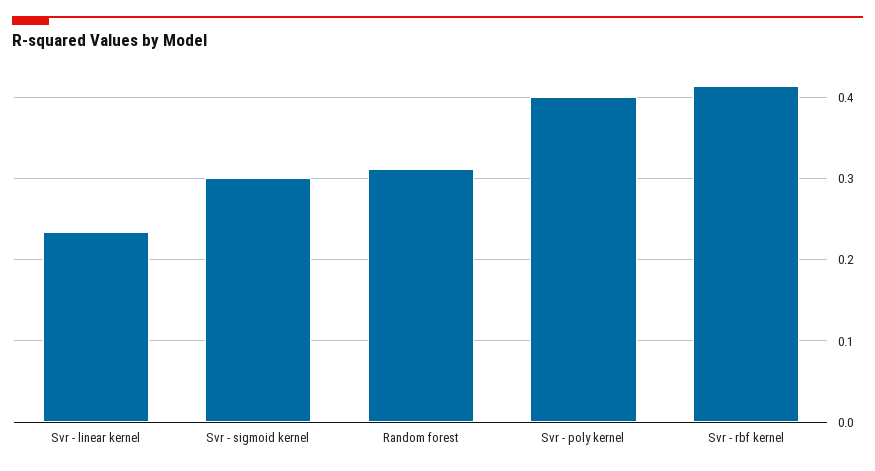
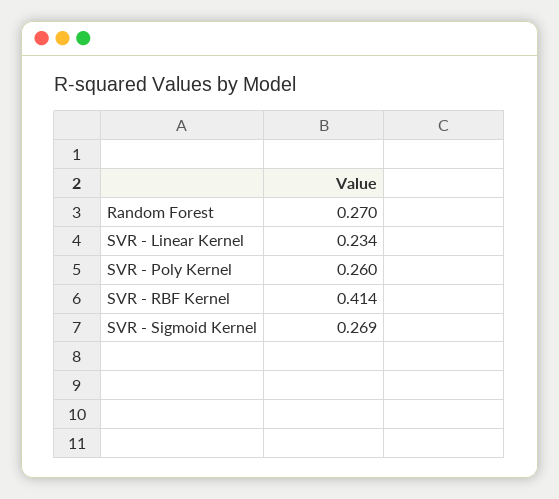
Svr - sigmoid kernel: 0.3 -> 0.269
Random forest: 0.31 -> 0.27
Svr - poly kernel: 0.4 -> 0.26

